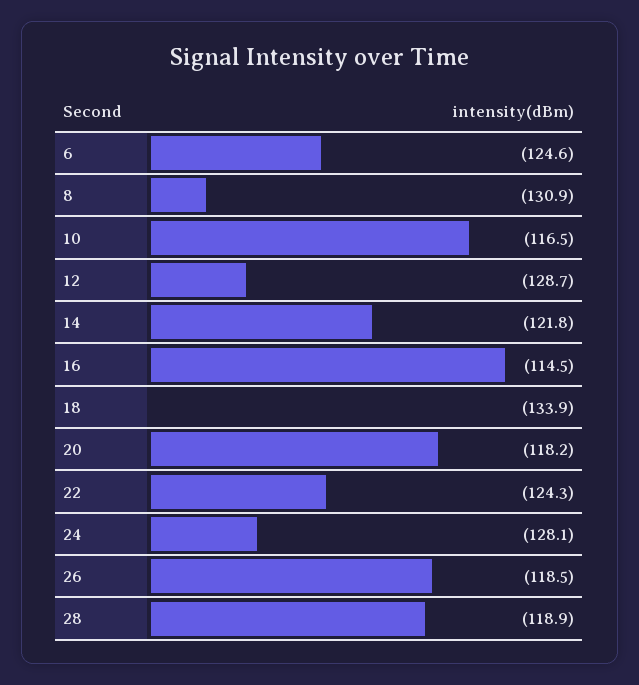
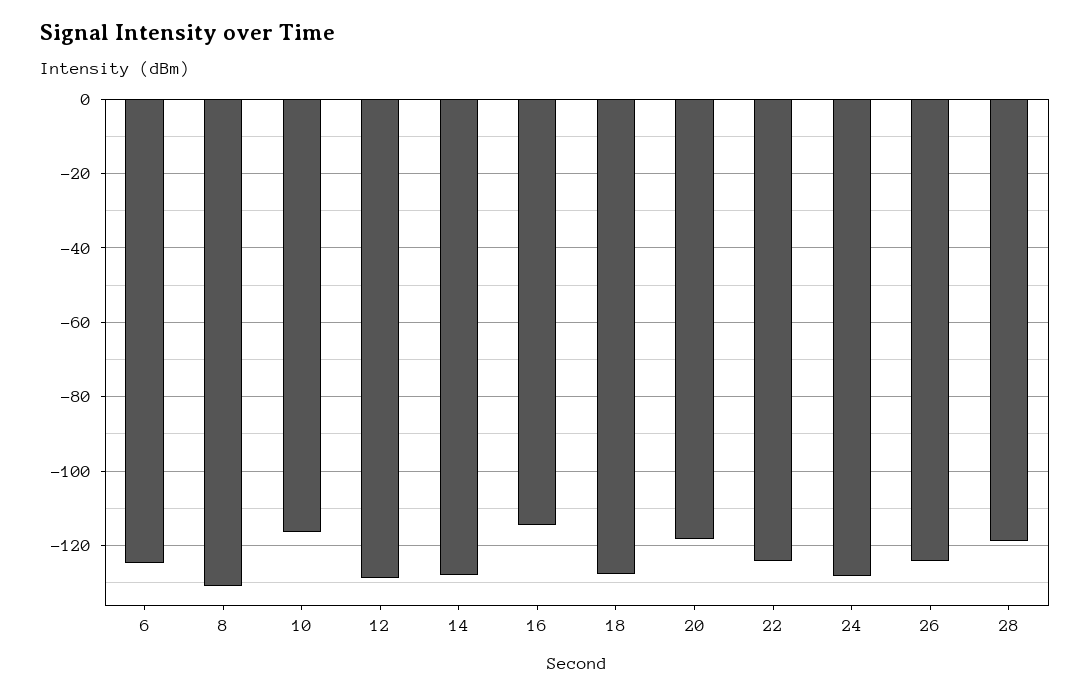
14: -121.8 -> -128
18: -133.9 -> -128
26: -118.5 -> -124

